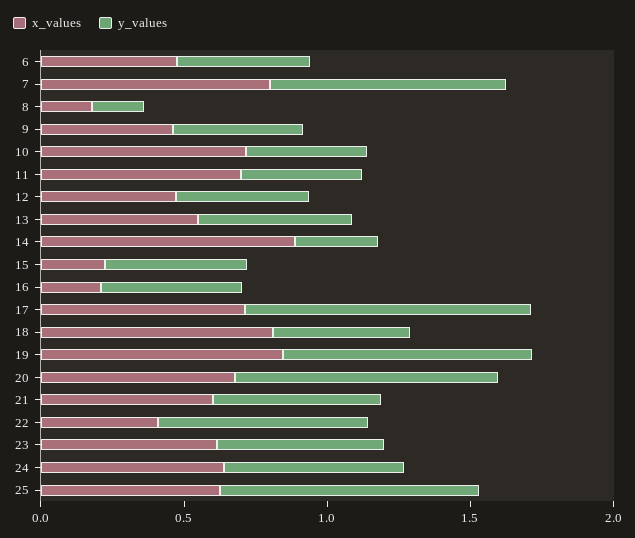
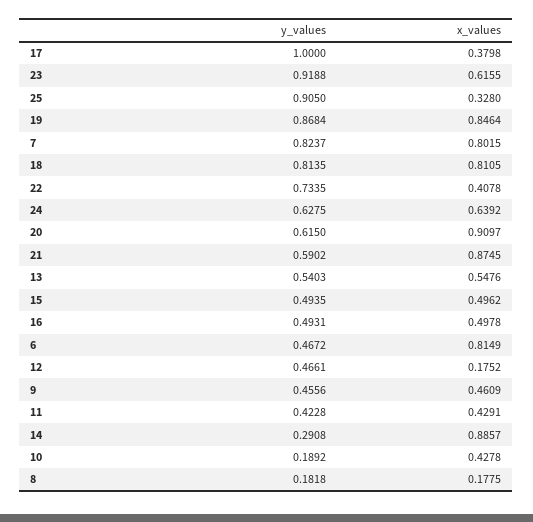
x_values, 6: 0.5 -> 0.8149
x_values, 10: 0.7 -> 0.4278
y_values, 10: 0.4 -> 0.1892
x_values, 11: 0.7 -> 0.4291
x_values, 12: 0.5 -> 0.1752
x_values, 15: 0.2 -> 0.4962
x_values, 16: 0.2 -> 0.4978
x_values, 17: 0.7 -> 0.3798
y_values, 18: 0.5 -> 0.8135
x_values, 20: 0.7 -> 0.9097
y_values, 20: 0.9 -> 0.615
x_values, 21: 0.6 -> 0.8745
y_values, 23: 0.6 -> 0.9188
x_values, 25: 0.6 -> 0.328

